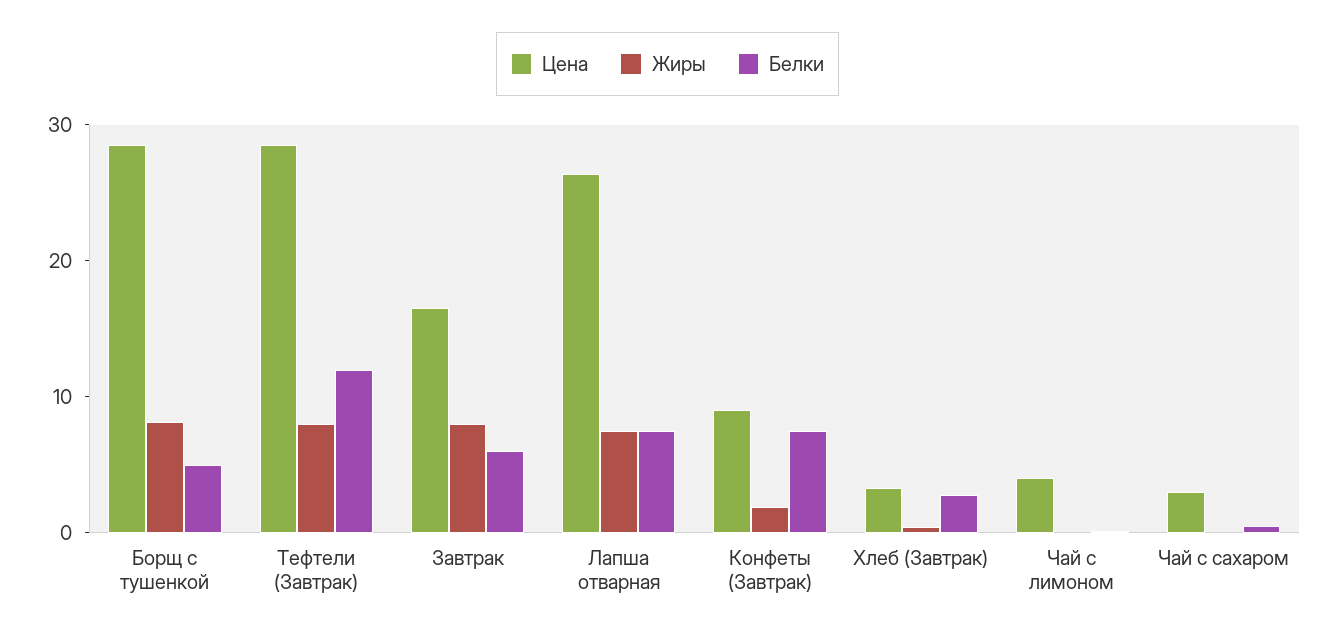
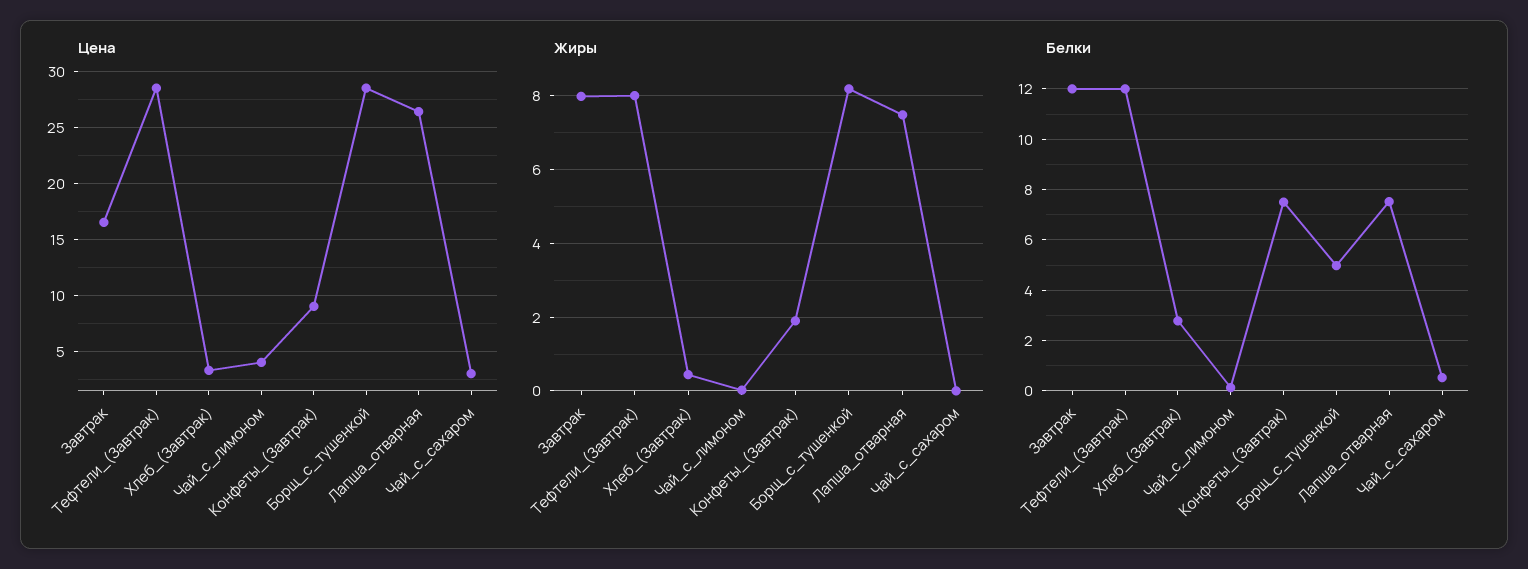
Белки, Завтрак: 6 -> 12

